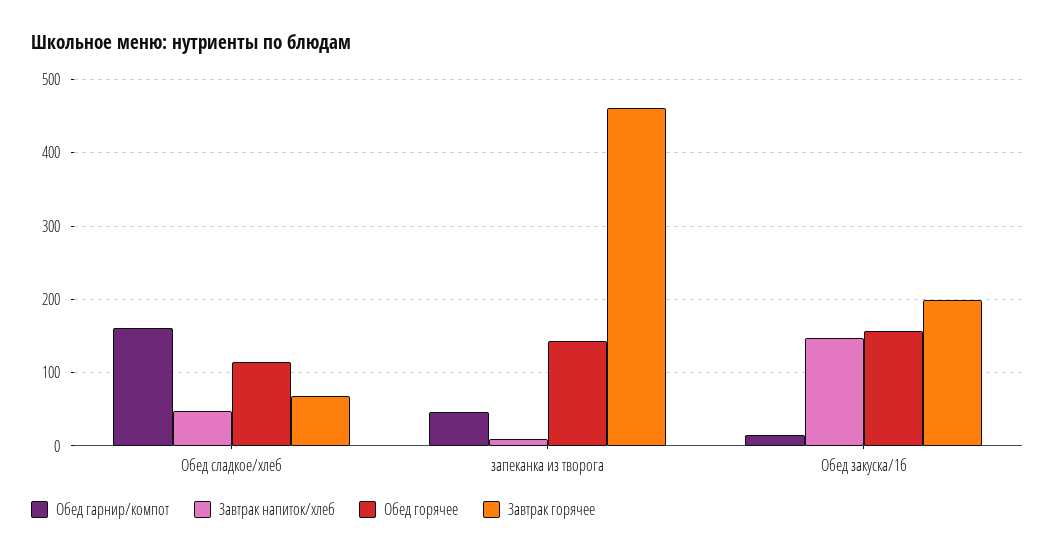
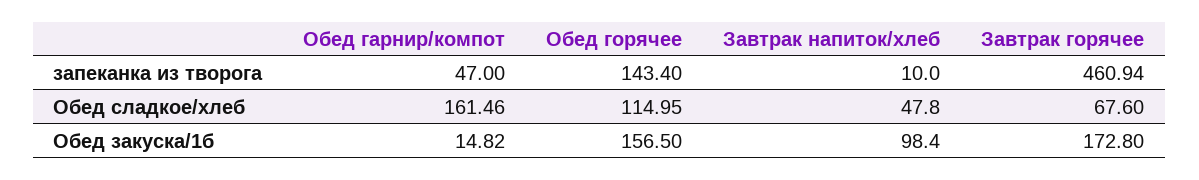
Завтрак напиток/хлеб, Обед закуска/1б: 150 -> 98.4
Завтрак горячее, Обед закуска/1б: 200 -> 172.8

